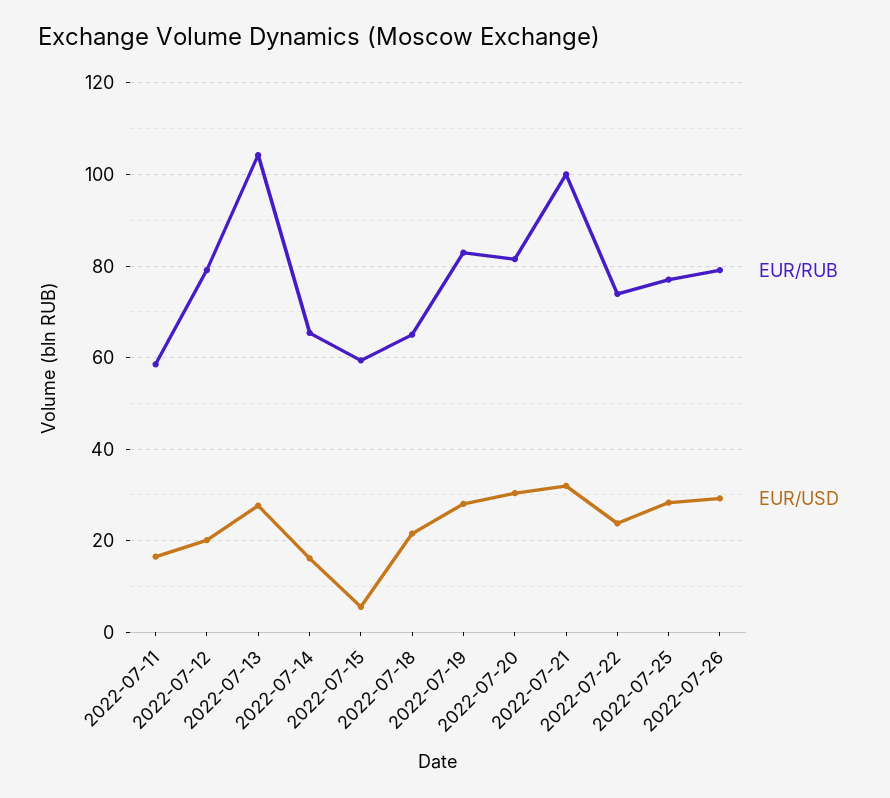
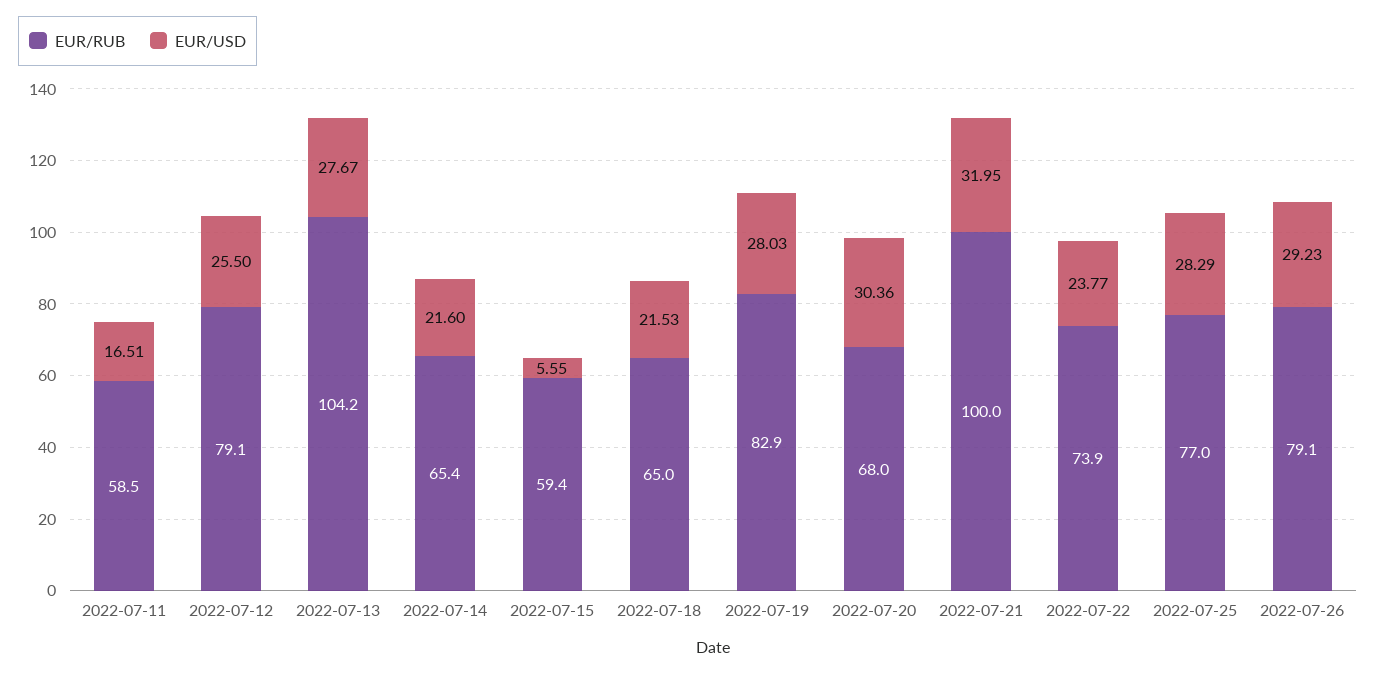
EUR/USD, 2022-07-12: 20 -> 25.5
EUR/USD, 2022-07-14: 16 -> 21.6
EUR/RUB, 2022-07-20: 82 -> 68

